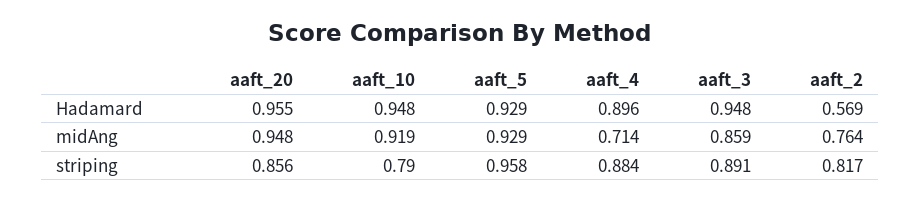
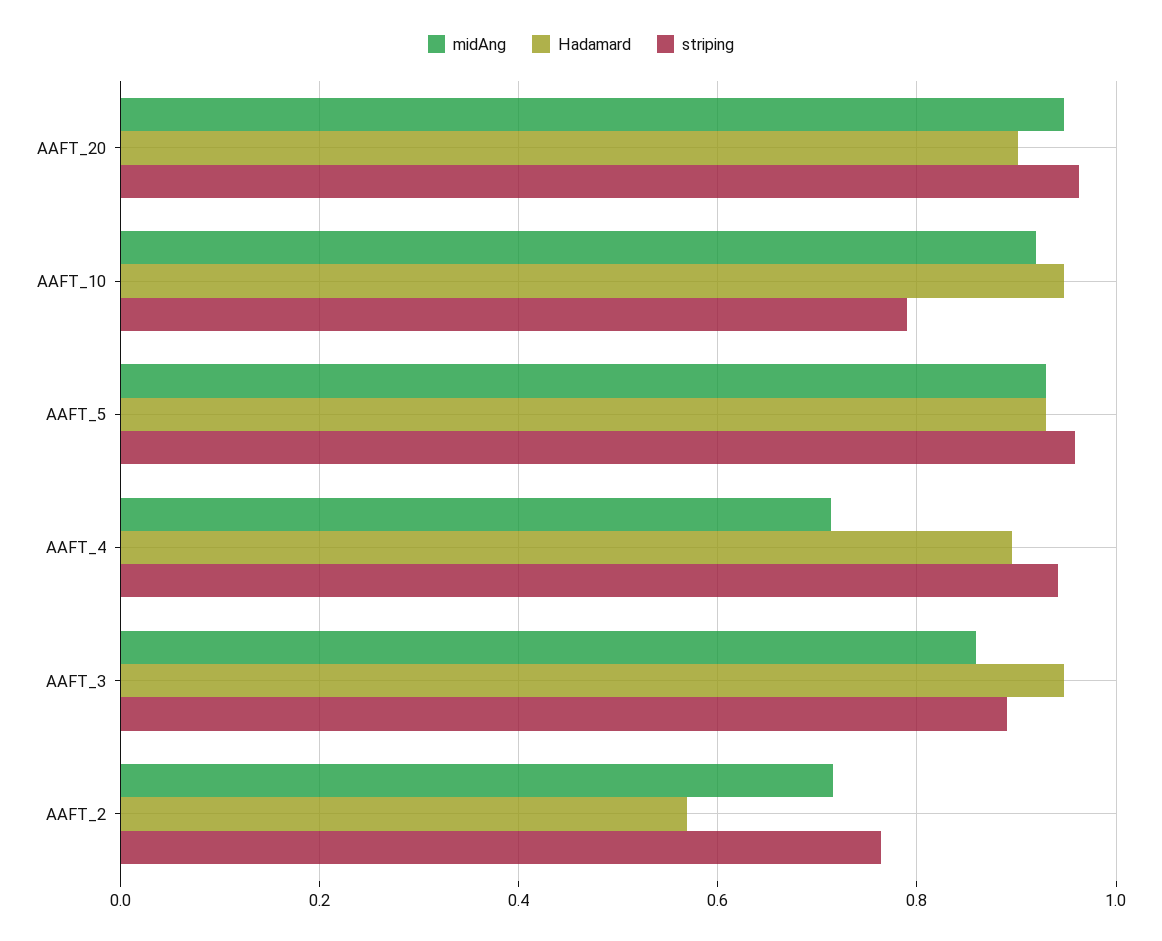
Hadamard, aaft_20: 0.955 -> 0.9
midAng, aaft_2: 0.764 -> 0.72
striping, aaft_20: 0.856 -> 0.96
striping, aaft_4: 0.884 -> 0.94
striping, aaft_2: 0.817 -> 0.76

